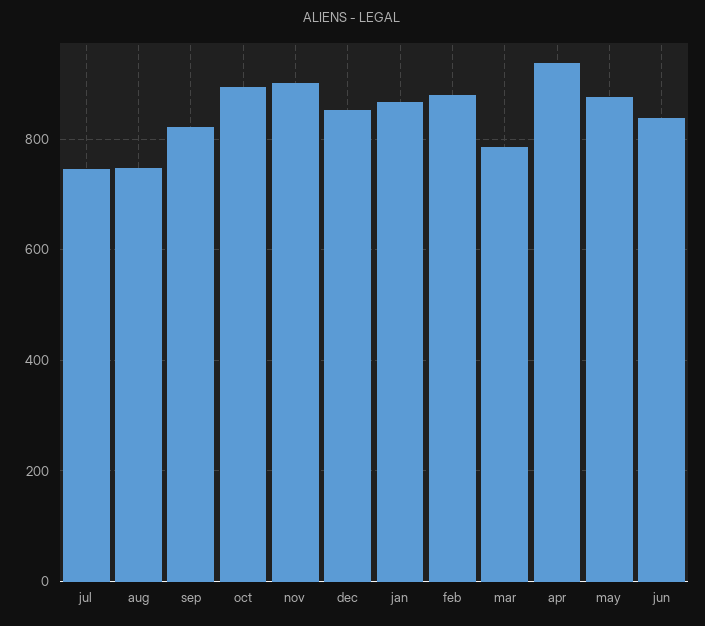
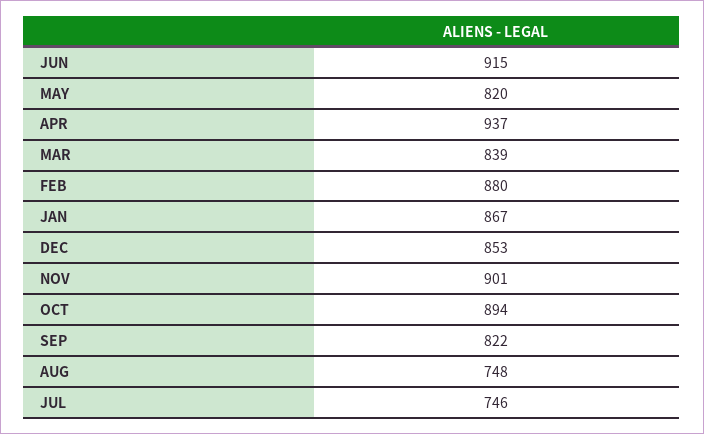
mar: 780 -> 839
may: 880 -> 820
jun: 840 -> 915

